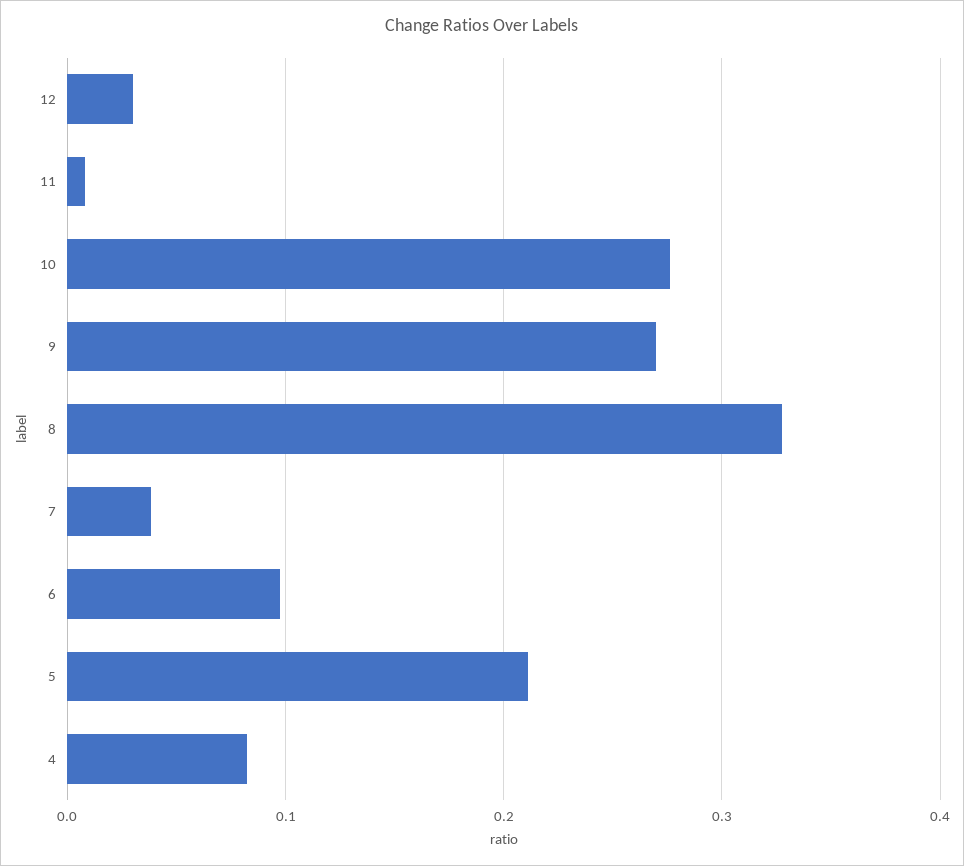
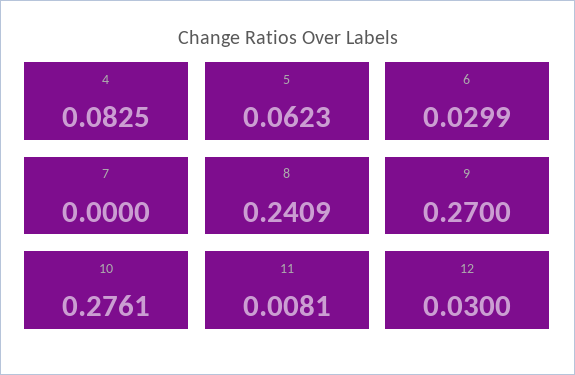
8: 0.33 -> 0.2409
7: 0.04 -> 0
6: 0.1 -> 0.0299
5: 0.21 -> 0.0623

